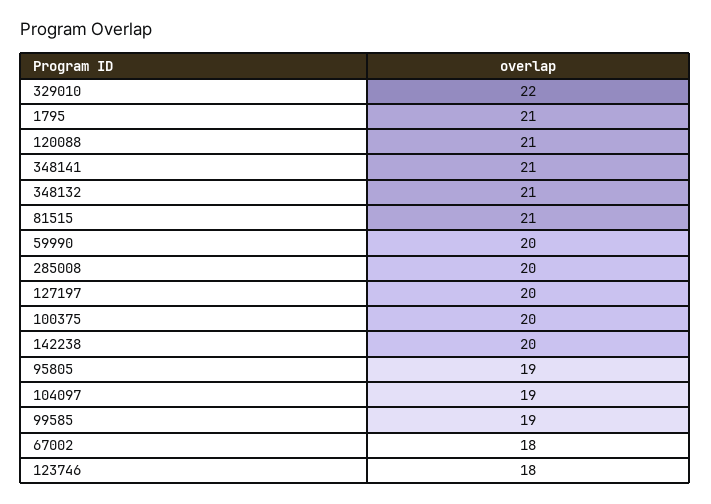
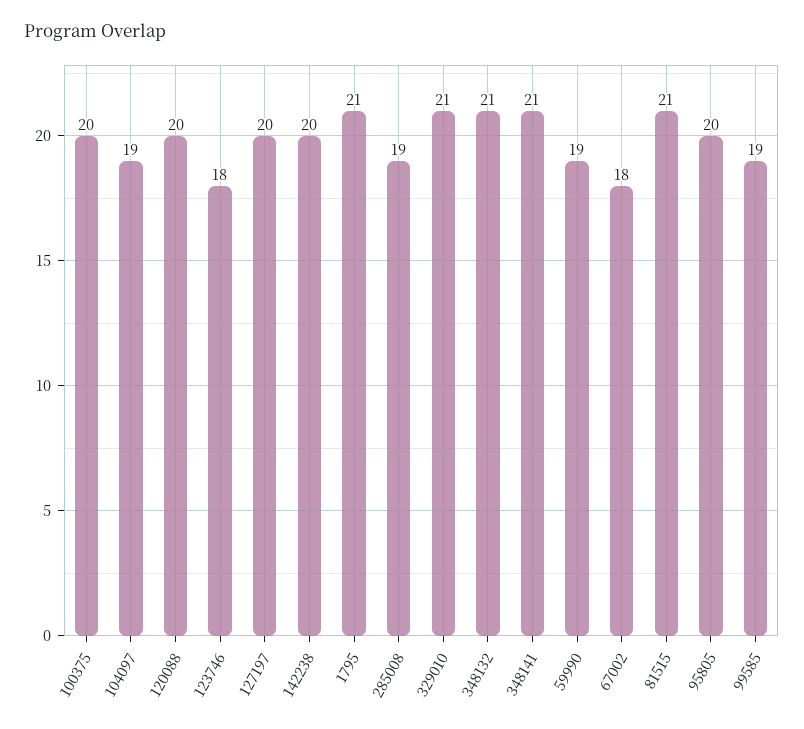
329010: 22 -> 21
120088: 21 -> 20
59990: 20 -> 19
285008: 20 -> 19
95805: 19 -> 20

